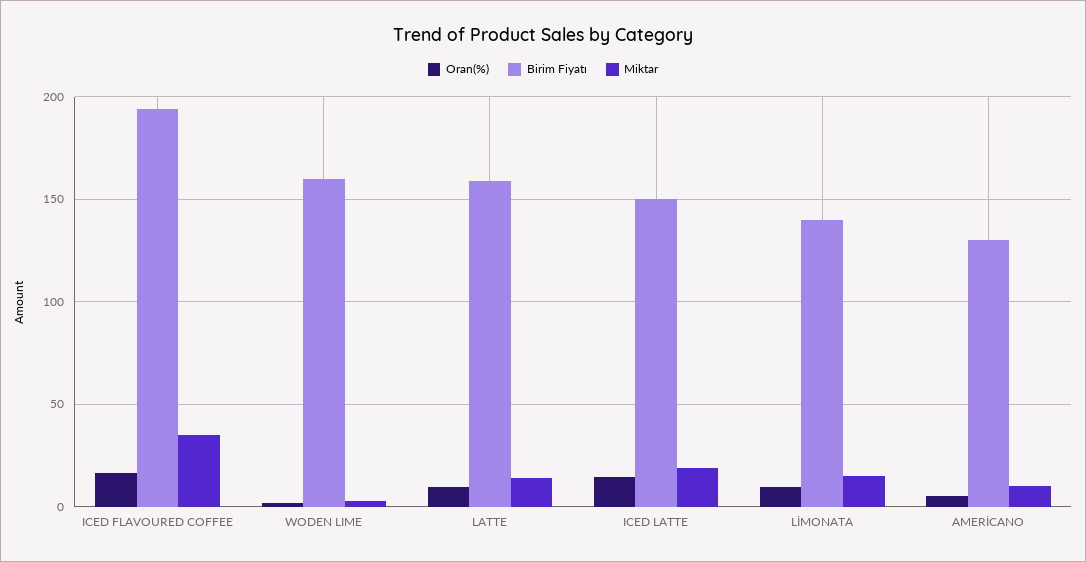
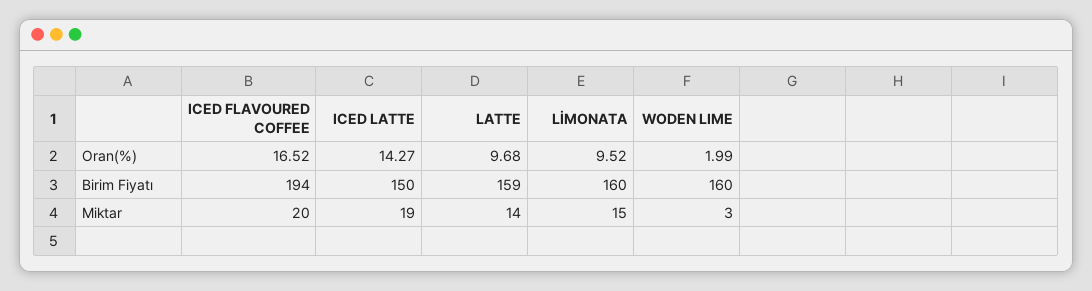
Miktar, ICED FLAVOURED COFFEE: 35 -> 20
Birim Fiyatı, LİMONATA: 140 -> 160
Oran(%), AMERİCANO: 5 -> none
Birim Fiyatı, AMERİCANO: 130 -> none
Miktar, AMERİCANO: 10 -> none

